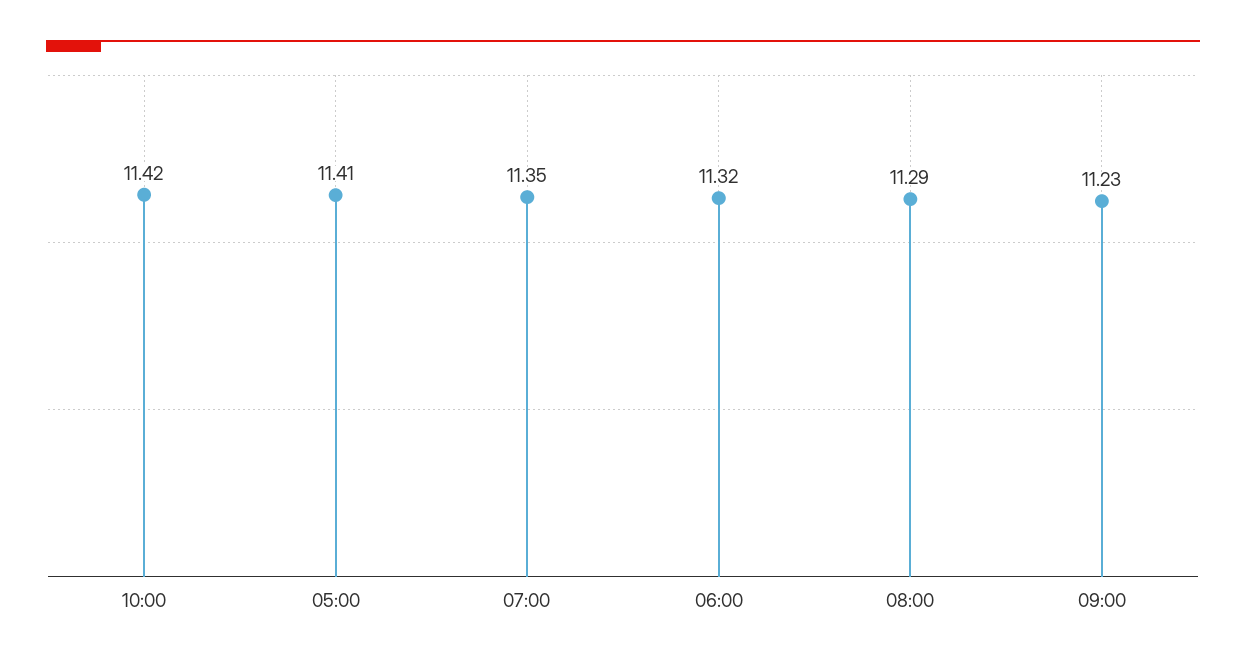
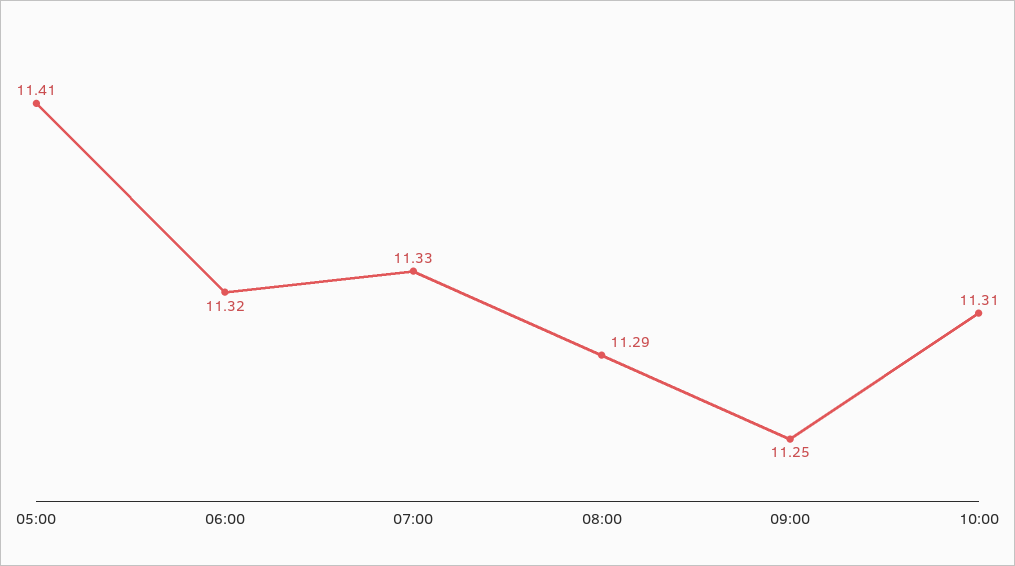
10:00: 11.42 -> 11.31
07:00: 11.35 -> 11.33
09:00: 11.23 -> 11.25

